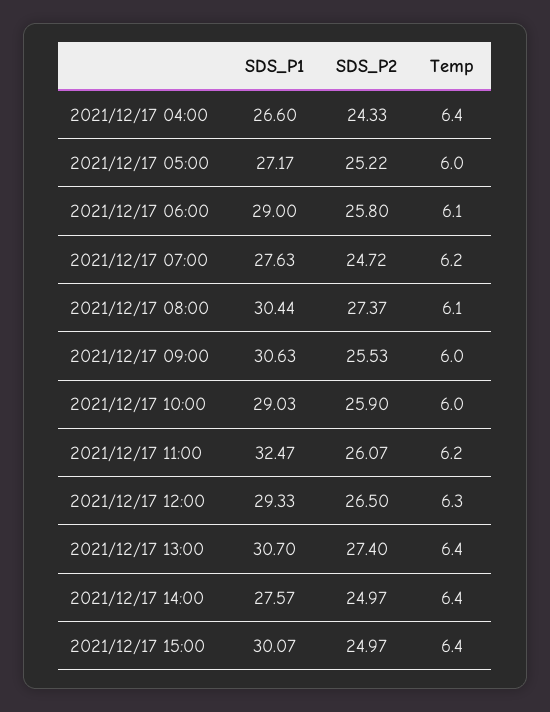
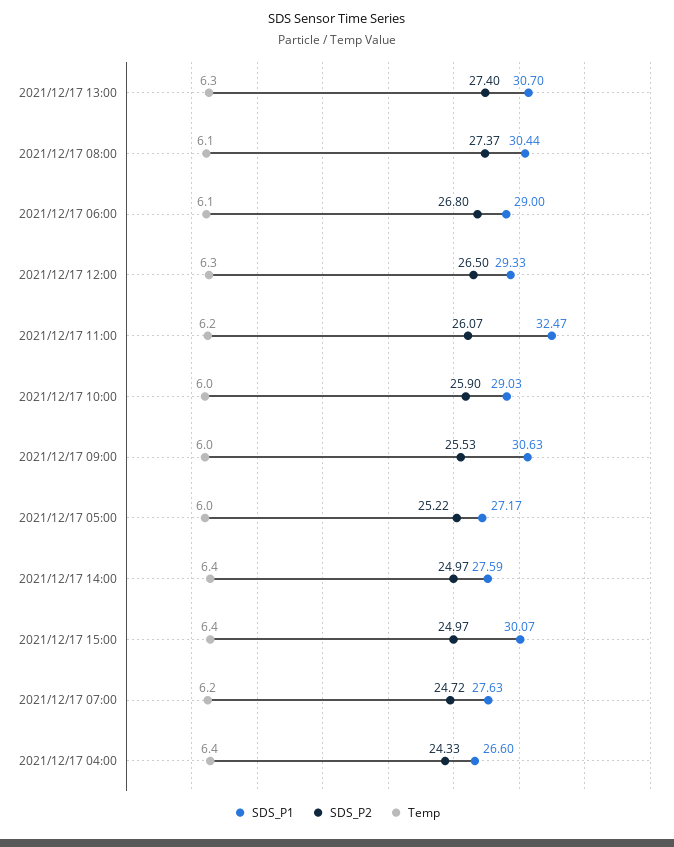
SDS_P2, 2021/12/17 06:00: 25.8 -> 26.8
Temp, 2021/12/17 13:00: 6.4 -> 6.3
SDS_P1, 2021/12/17 14:00: 27.57 -> 27.59

